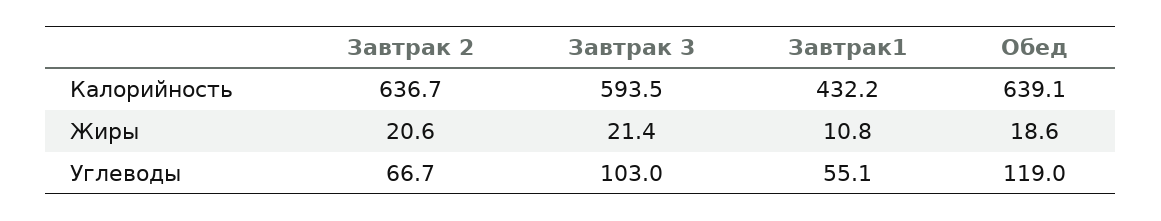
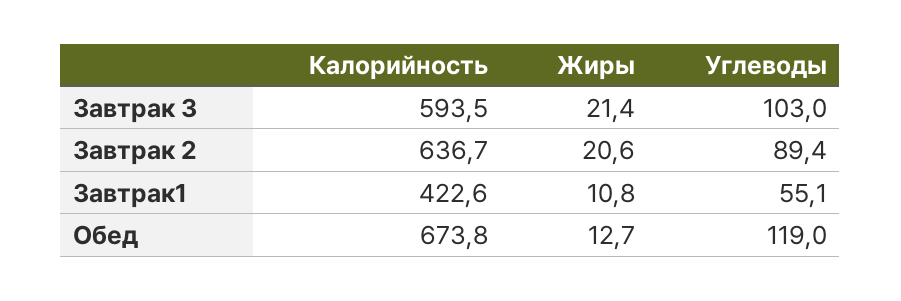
Завтрак1, Калорийность: 432.2 -> 422.6
Обед, Калорийность: 639.1 -> 673.8
Обед, Жиры: 18.6 -> 12.7
Завтрак 2, Углеводы: 66.7 -> 89.4

